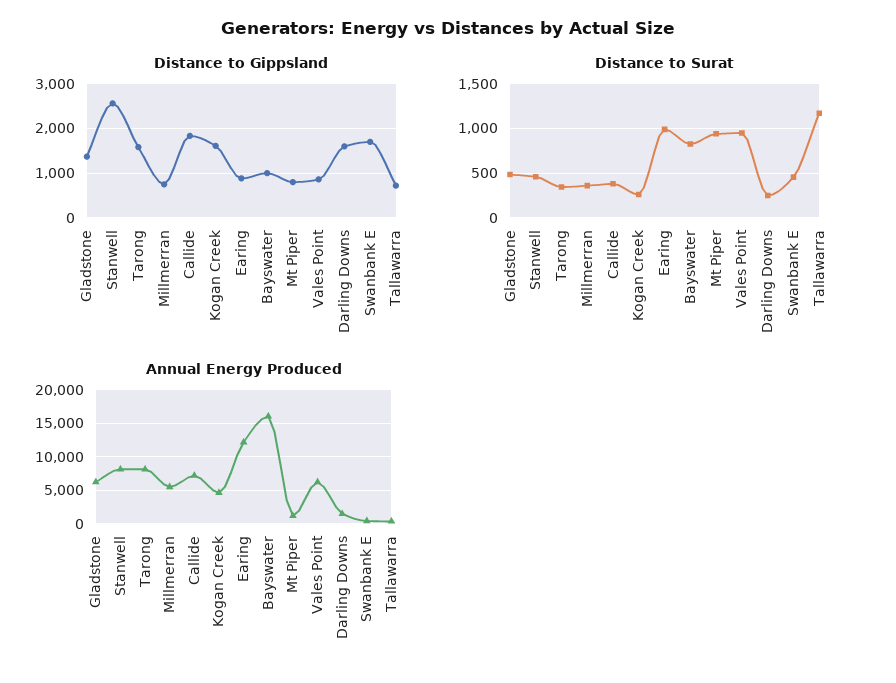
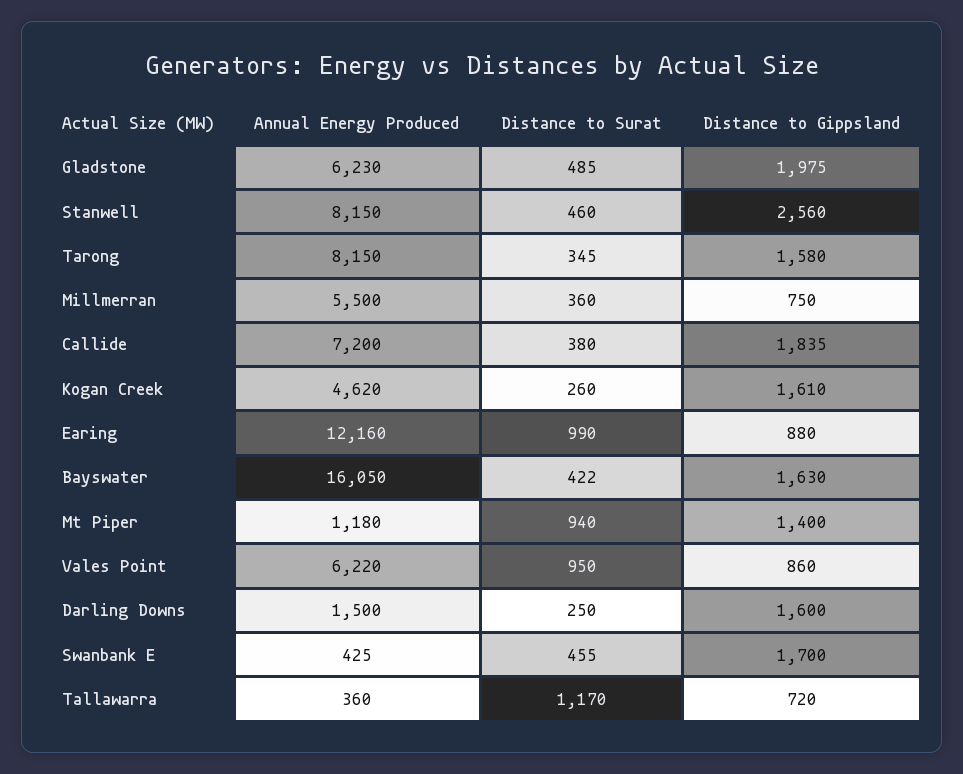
Distance to Gippsland, Gladstone: 1400 -> 1975
Distance to Gippsland, Bayswater: 1000 -> 1630
Distance to Gippsland, Mt Piper: 800 -> 1400
Distance to Surat, Bayswater: 800 -> 422

